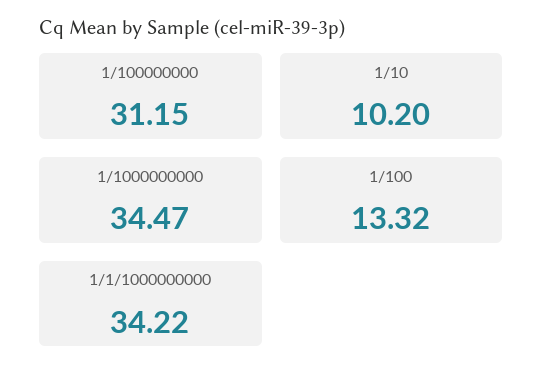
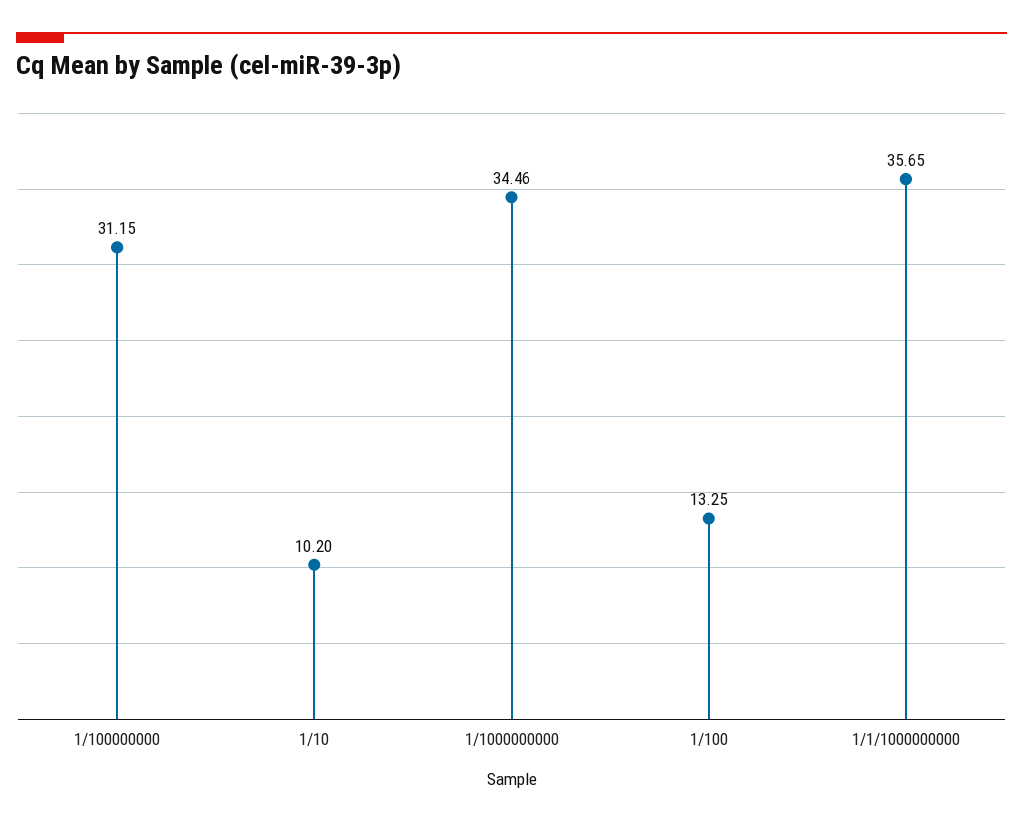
1/1000000000: 34.47 -> 34.46
1/100: 13.32 -> 13.25
1/1/1000000000: 34.22 -> 35.65

